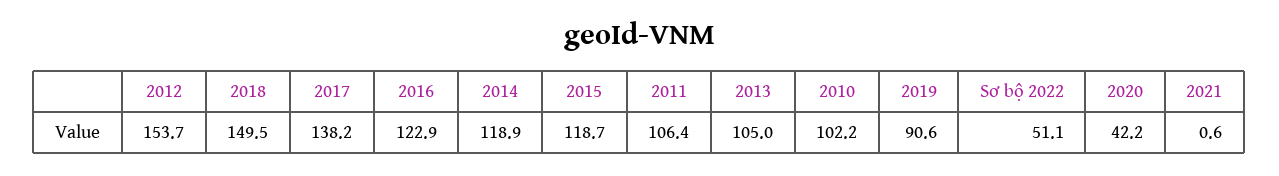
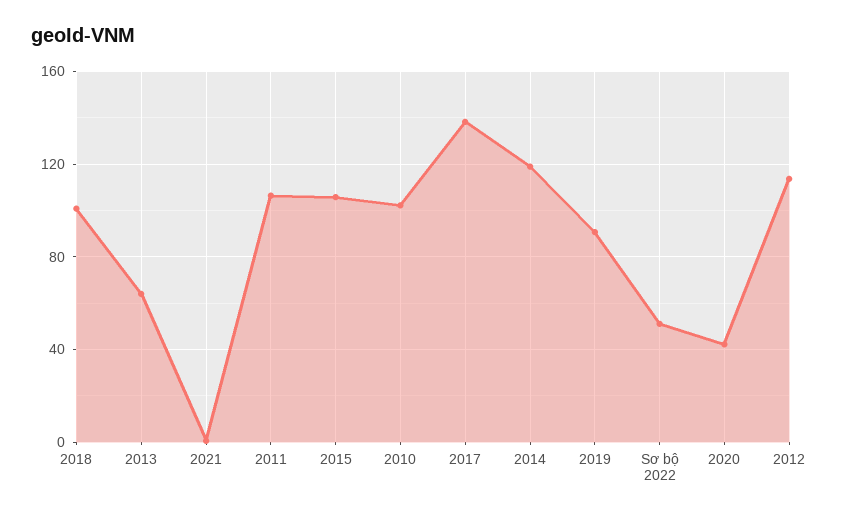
2012: 153.7 -> 115
2018: 149.5 -> 100
2016: 122.9 -> none
2015: 118.7 -> 105
2013: 105 -> 65

